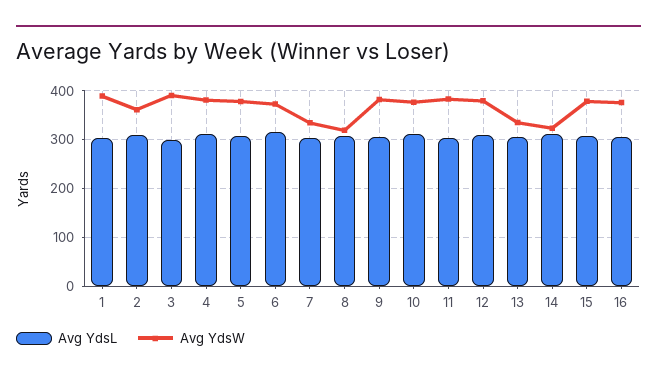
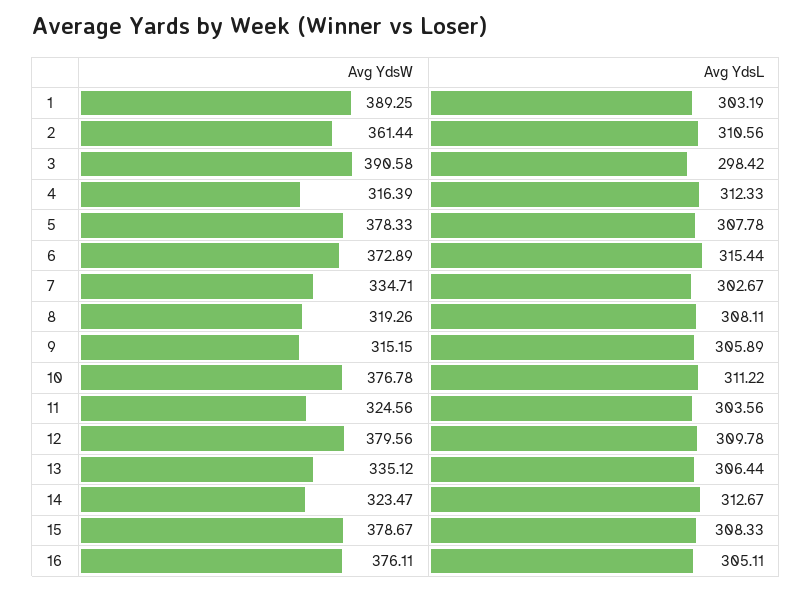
Avg YdsW, 4: 380 -> 316.39
Avg YdsW, 9: 380 -> 315.15
Avg YdsW, 11: 380 -> 324.56

